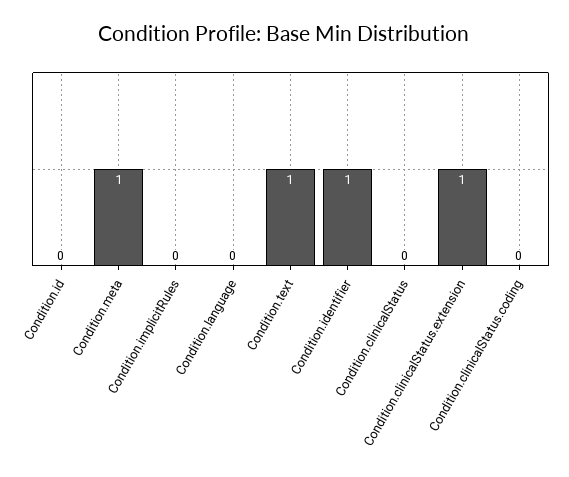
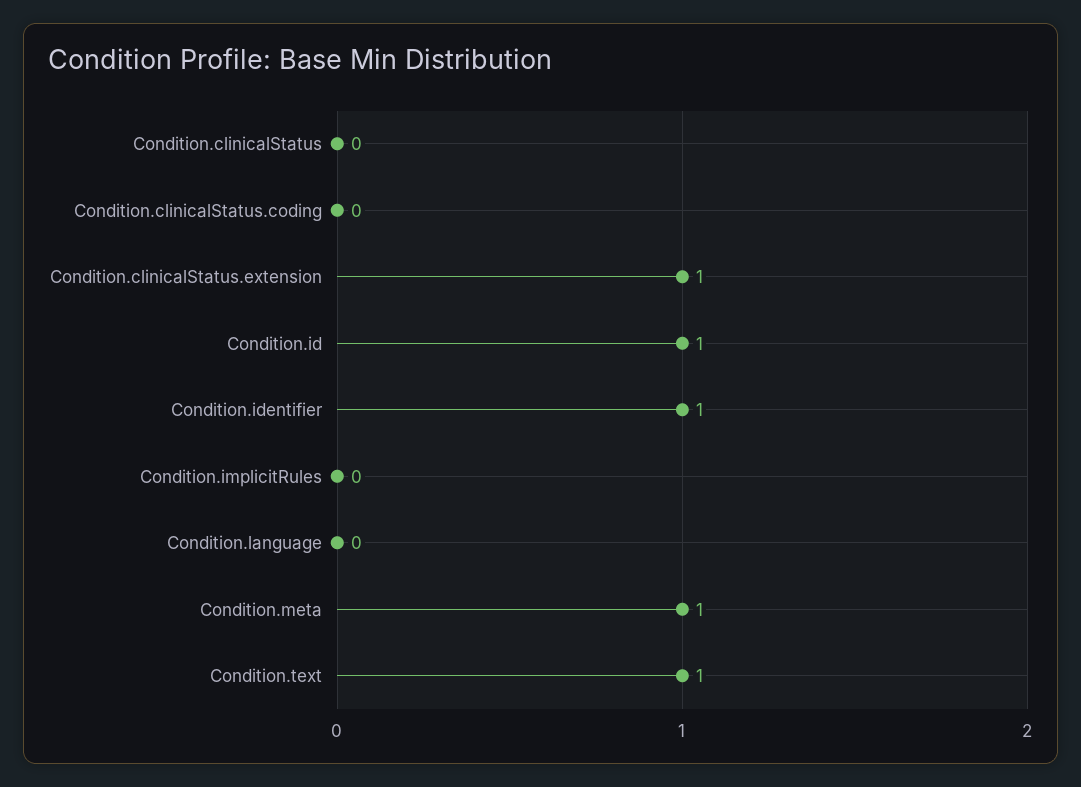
Condition.id: 0 -> 1

